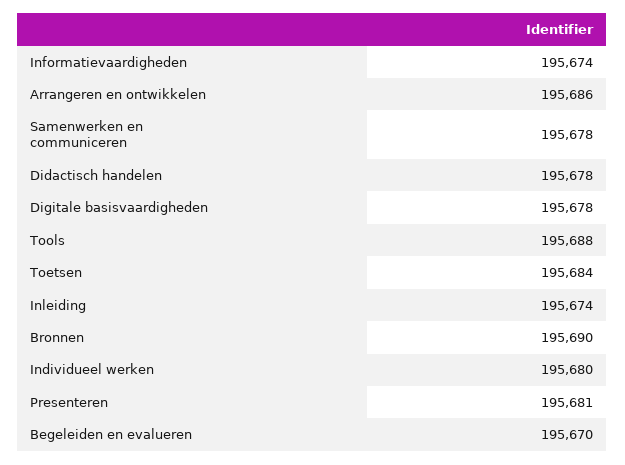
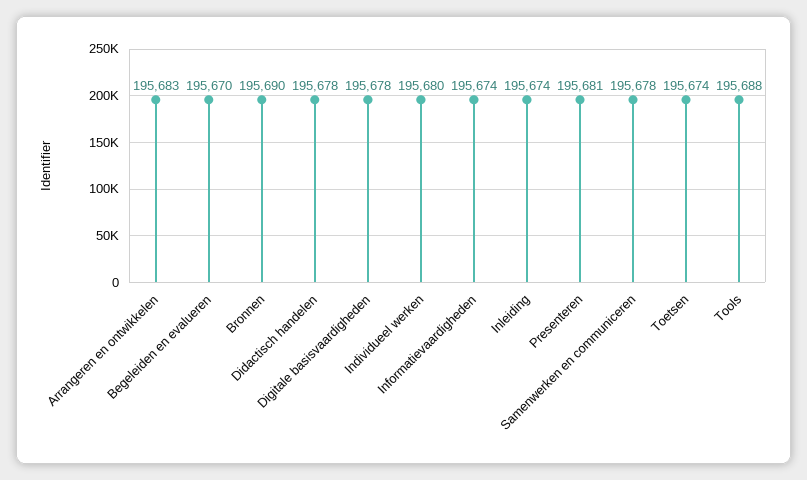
Arrangeren en ontwikkelen: 195686 -> 195683
Toetsen: 195684 -> 195674

